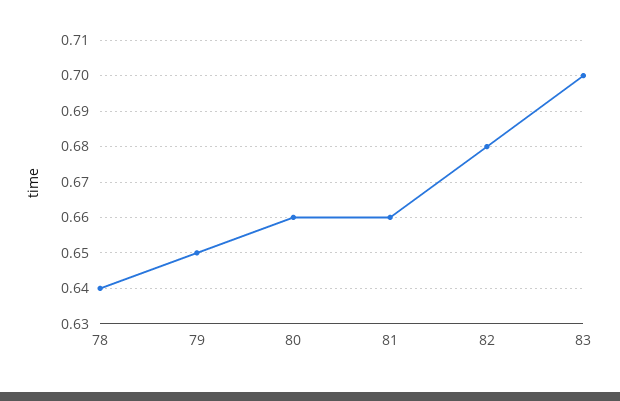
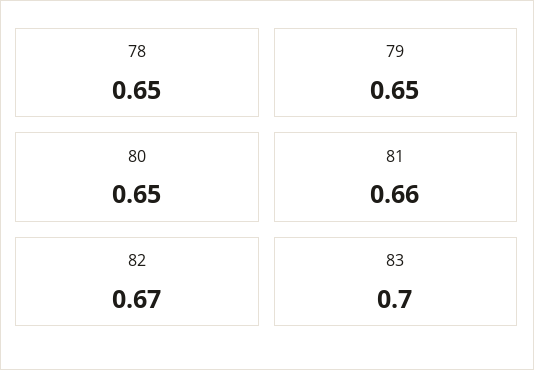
78: 0.64 -> 0.65
80: 0.66 -> 0.65
82: 0.68 -> 0.67

